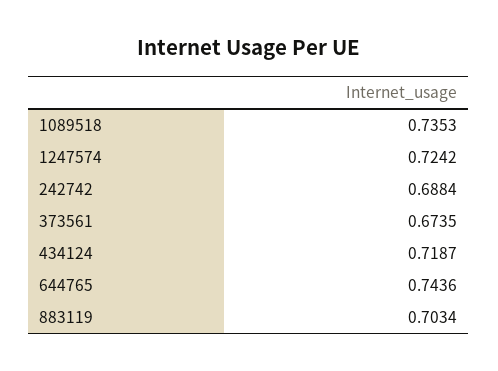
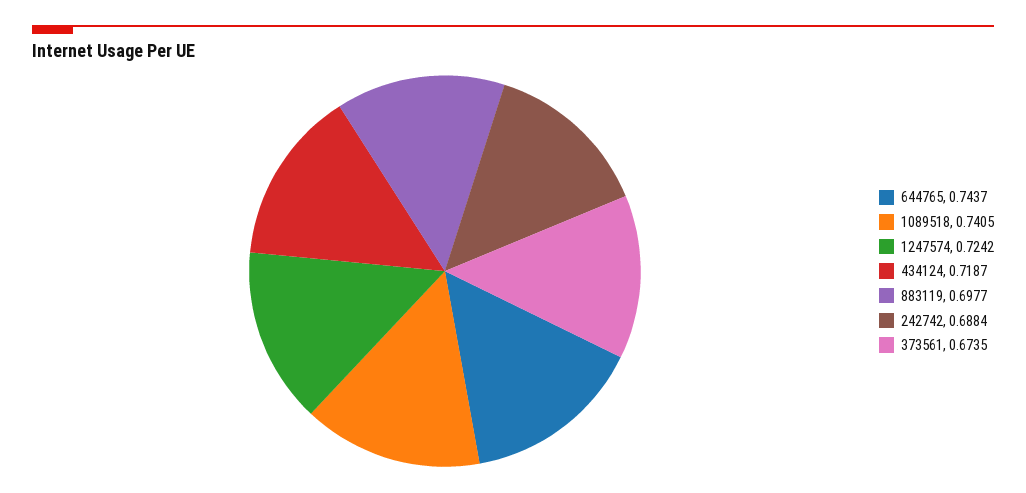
1089518: 0.7353 -> 0.7405
644765: 0.7436 -> 0.7437
883119: 0.7034 -> 0.6977

